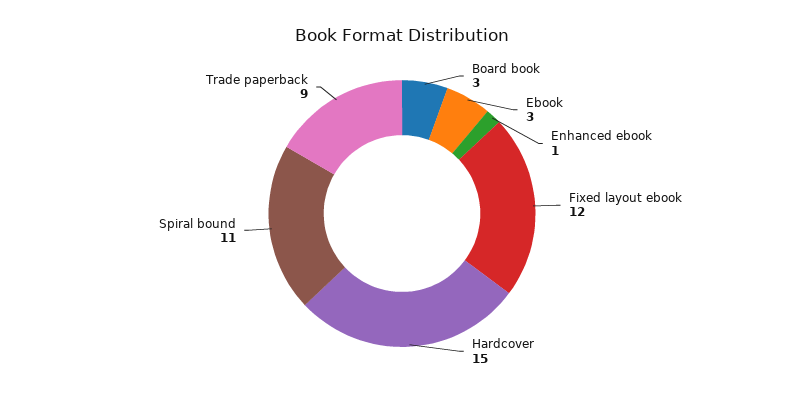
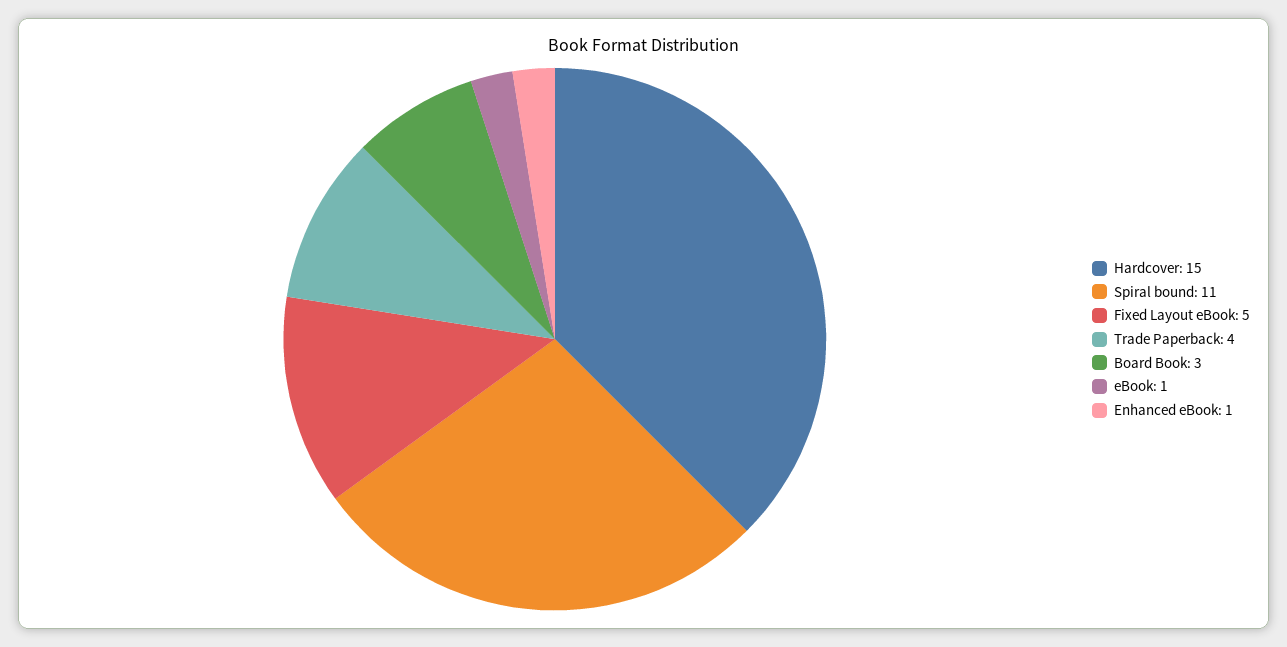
Ebook: 3 -> 1
Fixed layout ebook: 12 -> 5
Trade paperback: 9 -> 4

